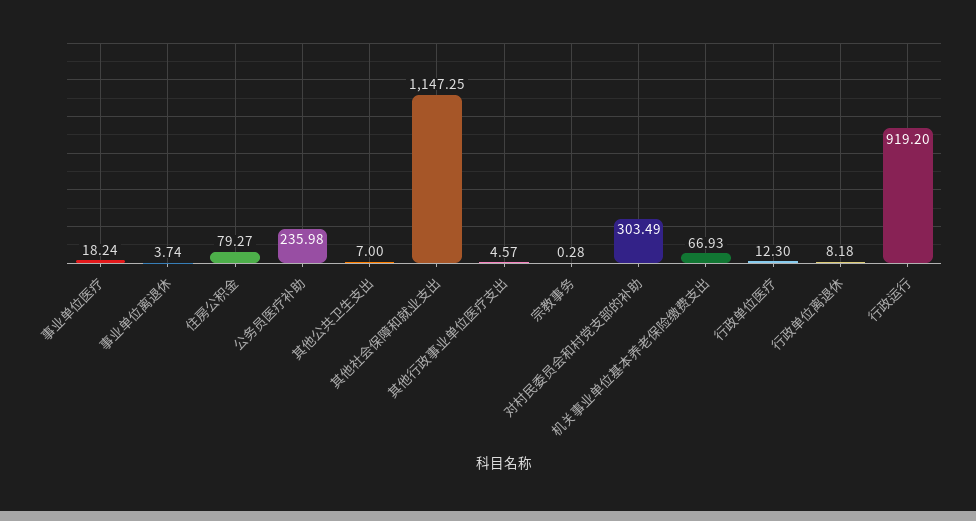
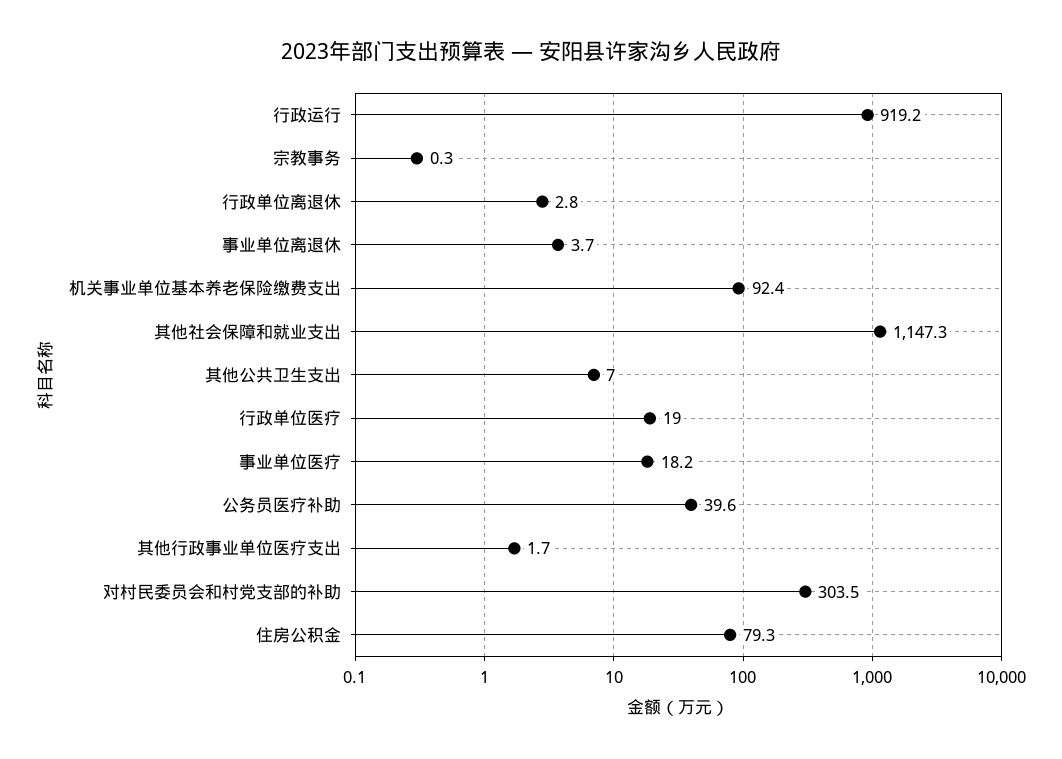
公务员医疗补助: 235.98 -> 39.6
其他行政事业单位医疗支出: 4.57 -> 1.7
机关事业单位基本养老保险缴费支出: 66.93 -> 92.4
行政单位医疗: 12.3 -> 19
行政单位离退休: 8.18 -> 2.8

